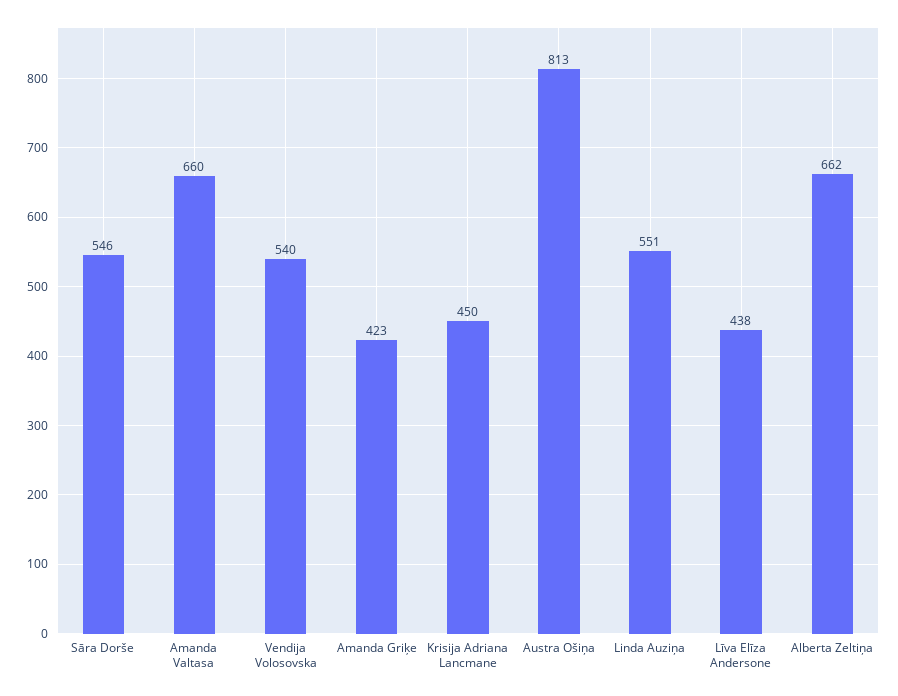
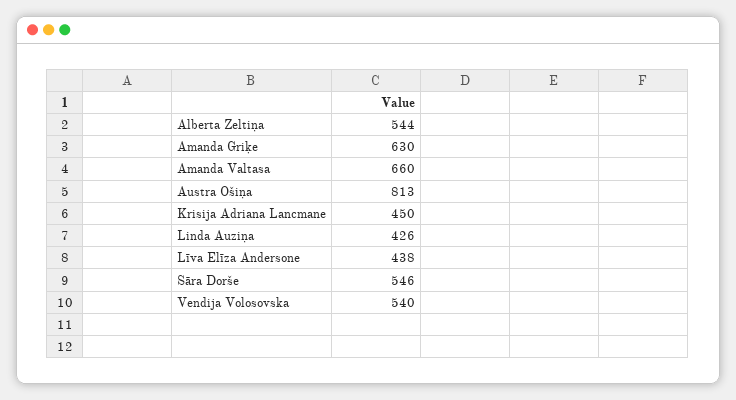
Amanda Griķe: 423 -> 630
Linda Auziņa: 551 -> 426
Alberta Zeltiņa: 662 -> 544

